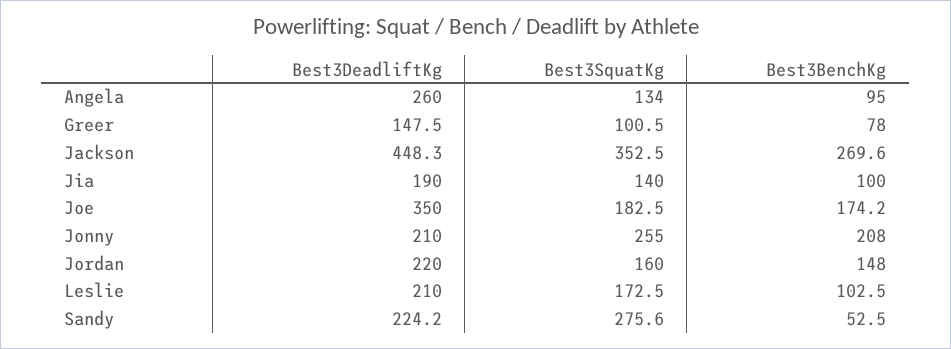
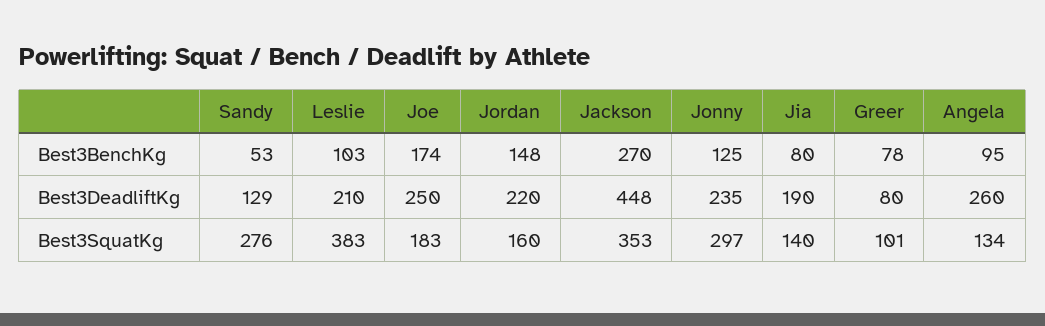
Best3DeadliftKg, Greer: 147.5 -> 80
Best3BenchKg, Jia: 100 -> 80
Best3DeadliftKg, Joe: 350 -> 250
Best3DeadliftKg, Jonny: 210 -> 235
Best3SquatKg, Jonny: 255 -> 297
Best3BenchKg, Jonny: 208 -> 125
Best3SquatKg, Leslie: 172.5 -> 383
Best3DeadliftKg, Sandy: 224.2 -> 129

